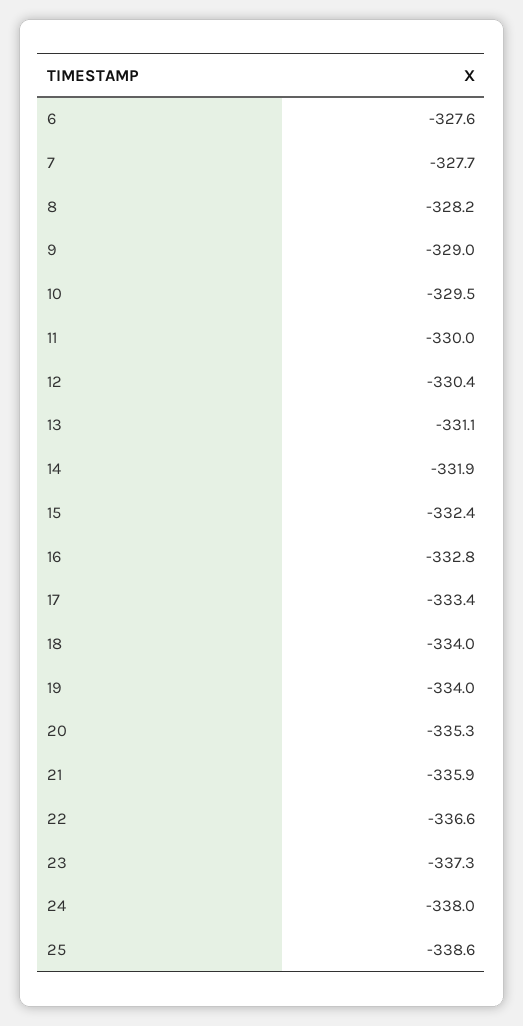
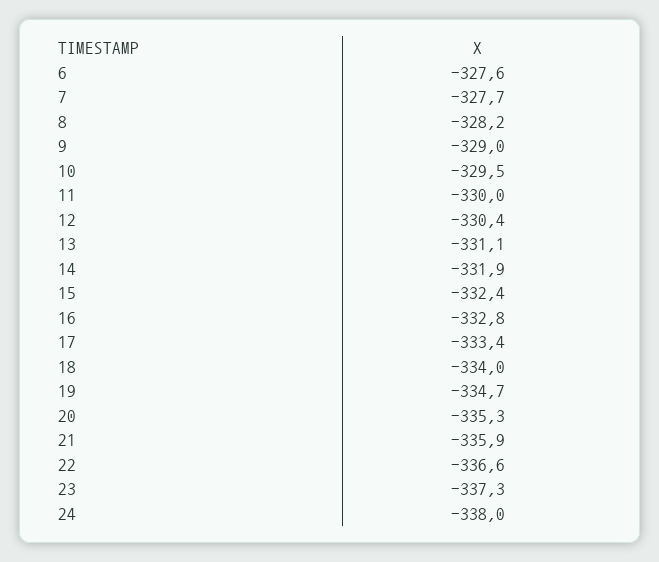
19: -334 -> -334.7
25: -338.6 -> none

